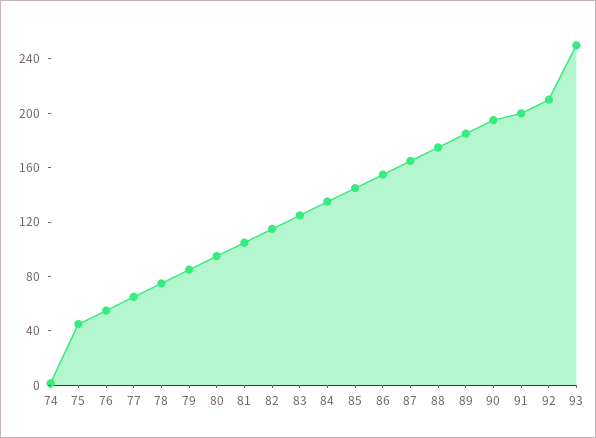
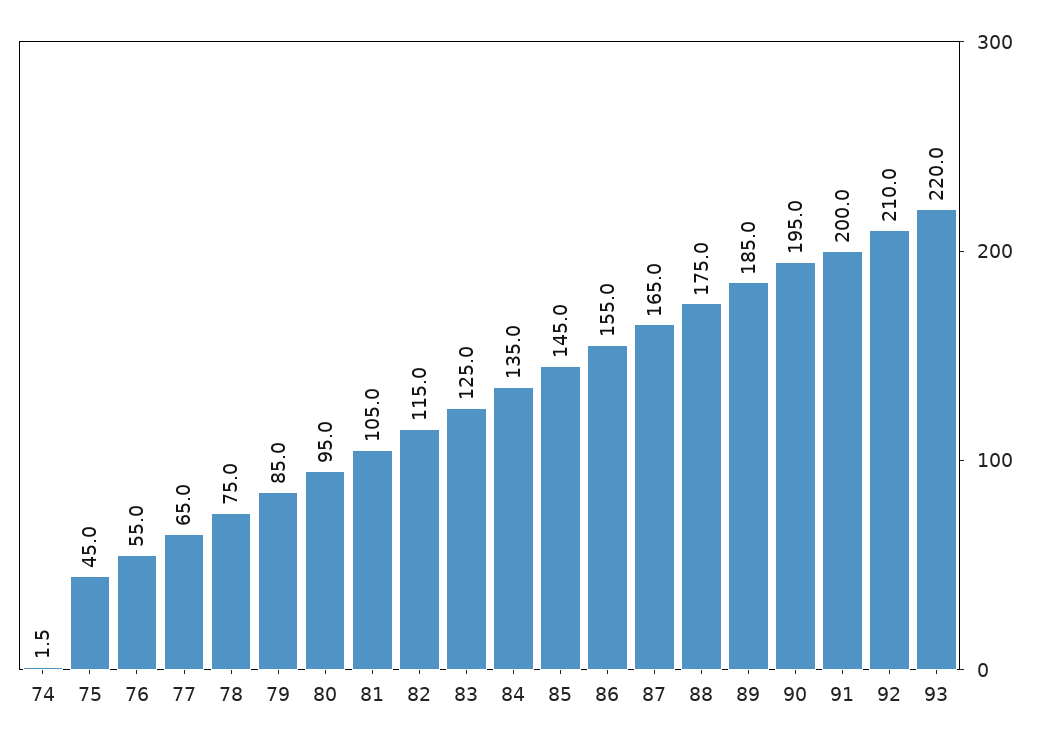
93: 250 -> 220

